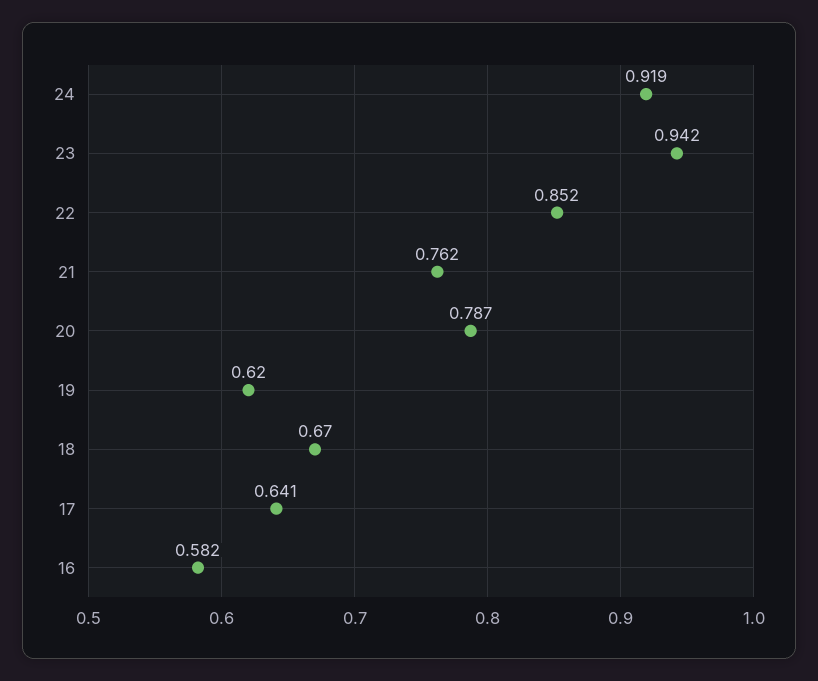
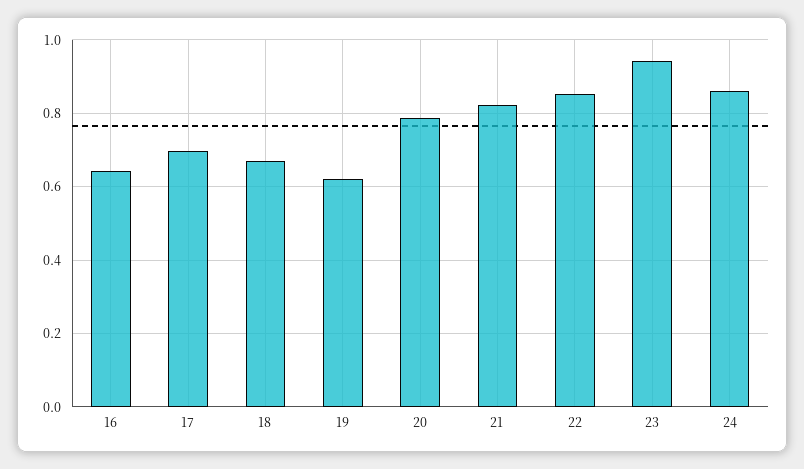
24: 0.919 -> 0.86
21: 0.762 -> 0.82
17: 0.641 -> 0.7
16: 0.582 -> 0.64

